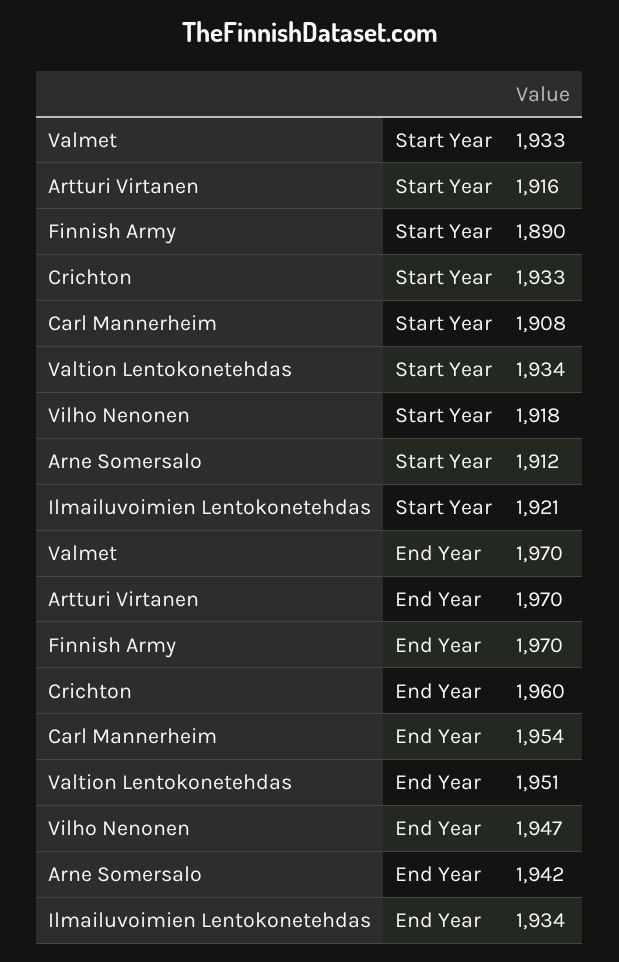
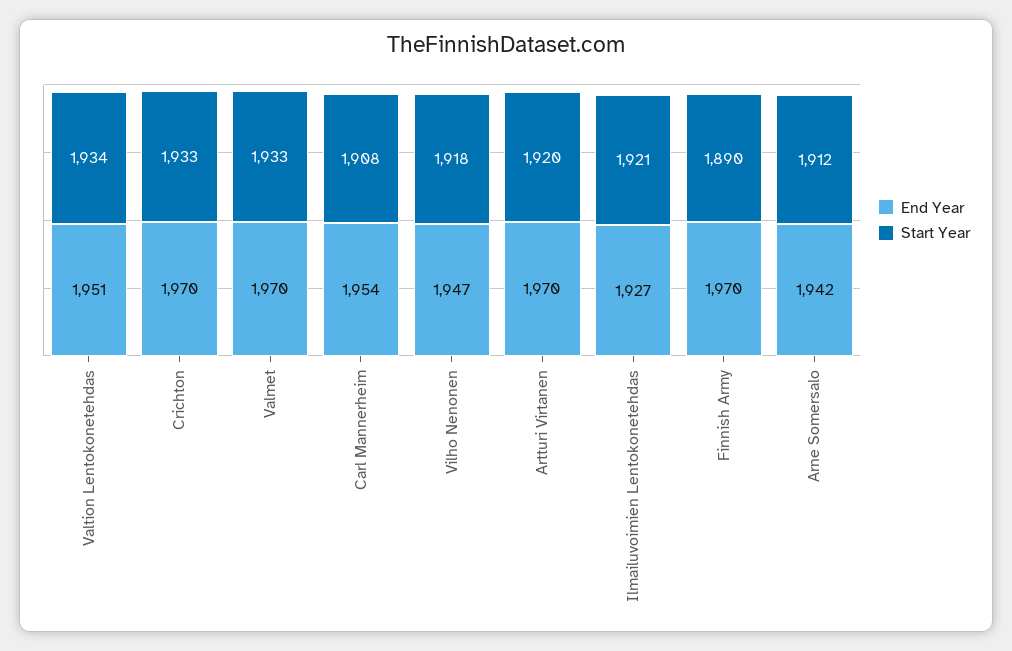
Start Year, Artturi Virtanen: 1916 -> 1920
End Year, Crichton: 1960 -> 1970
End Year, Ilmailuvoimien Lentokonetehdas: 1934 -> 1927

